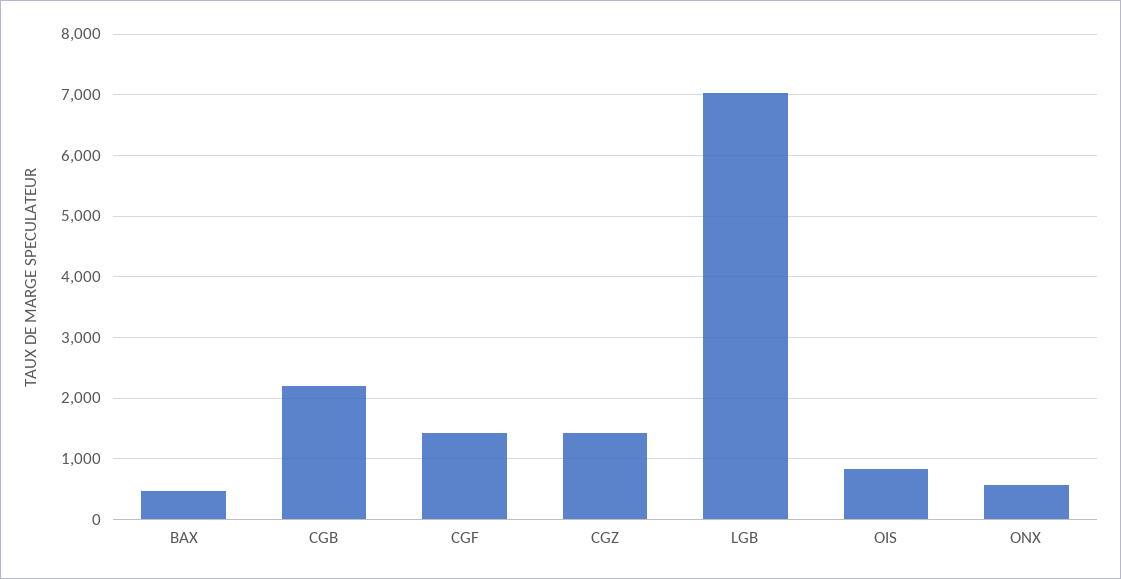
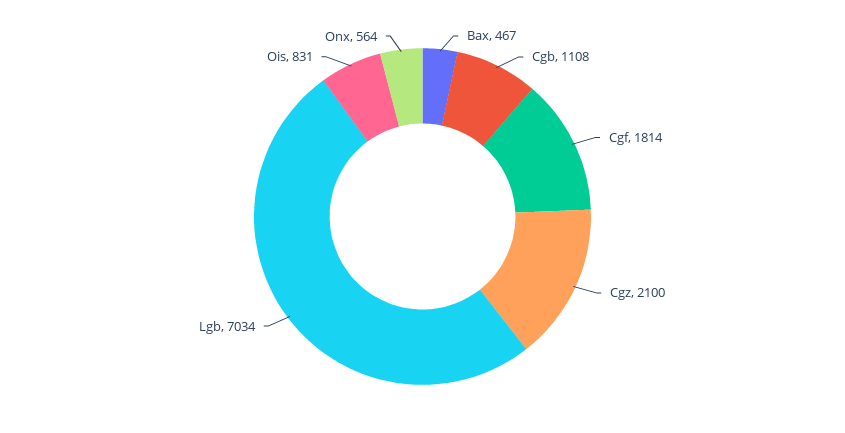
CGB: 2200 -> 1108
CGF: 1400 -> 1814
CGZ: 1400 -> 2100

